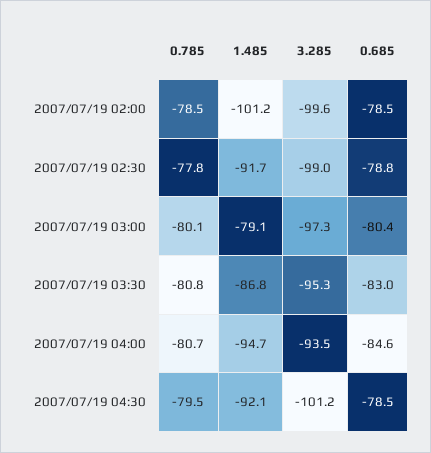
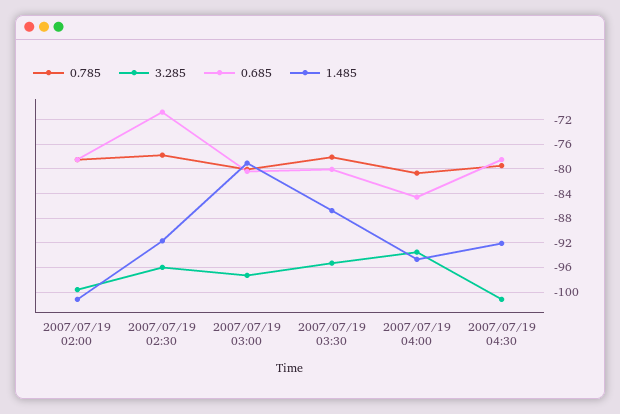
3.285, 2007/07/19 02:30: -99 -> -96
0.685, 2007/07/19 02:30: -78.8 -> -71
0.785, 2007/07/19 03:30: -80.8 -> -78
0.685, 2007/07/19 03:30: -83 -> -80

